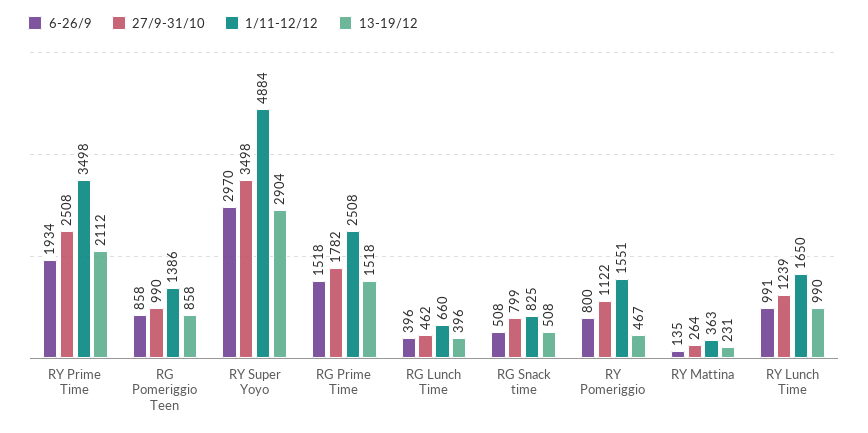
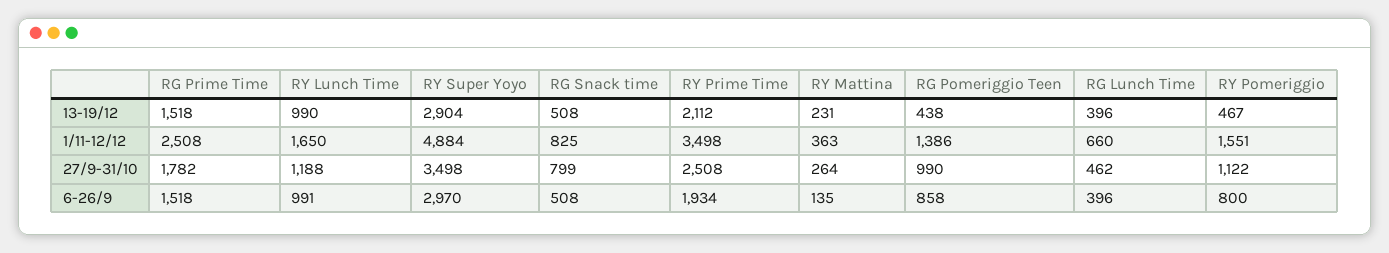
13-19/12, RG Pomeriggio Teen: 858 -> 438
27/9-31/10, RY Lunch Time: 1239 -> 1188

